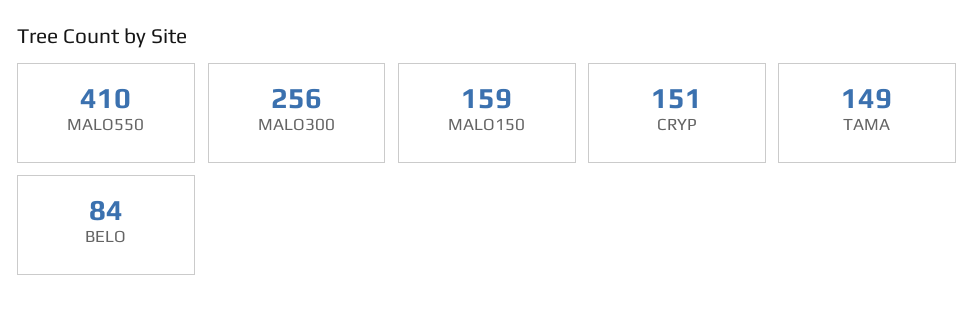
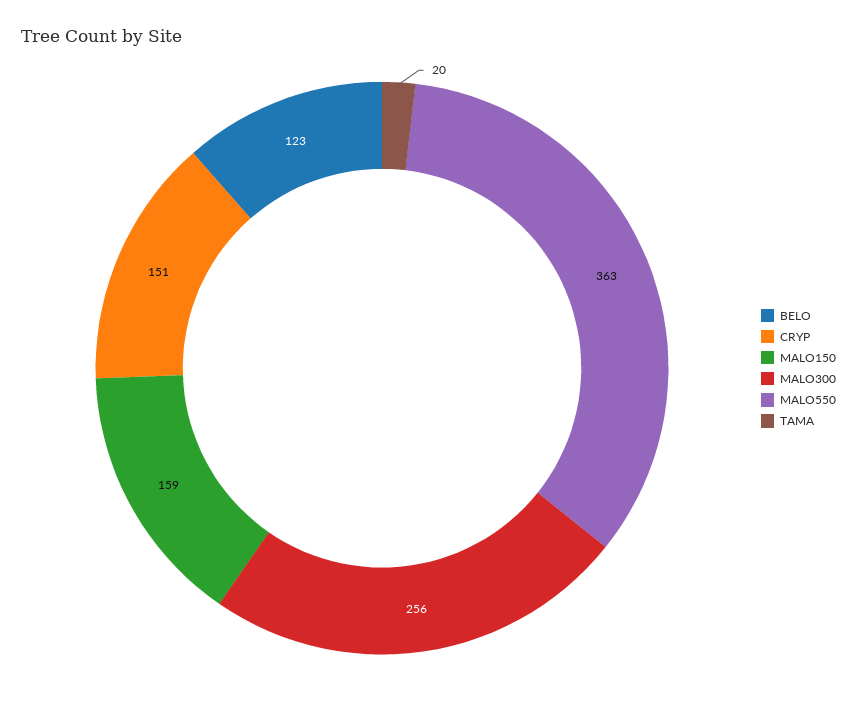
MALO550: 410 -> 363
TAMA: 149 -> 20
BELO: 84 -> 123

